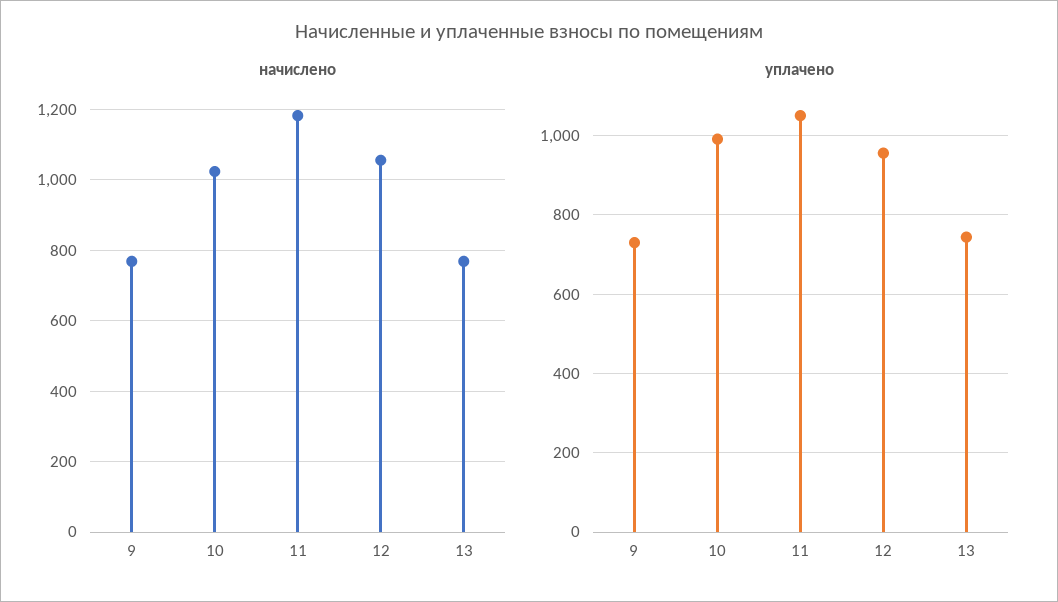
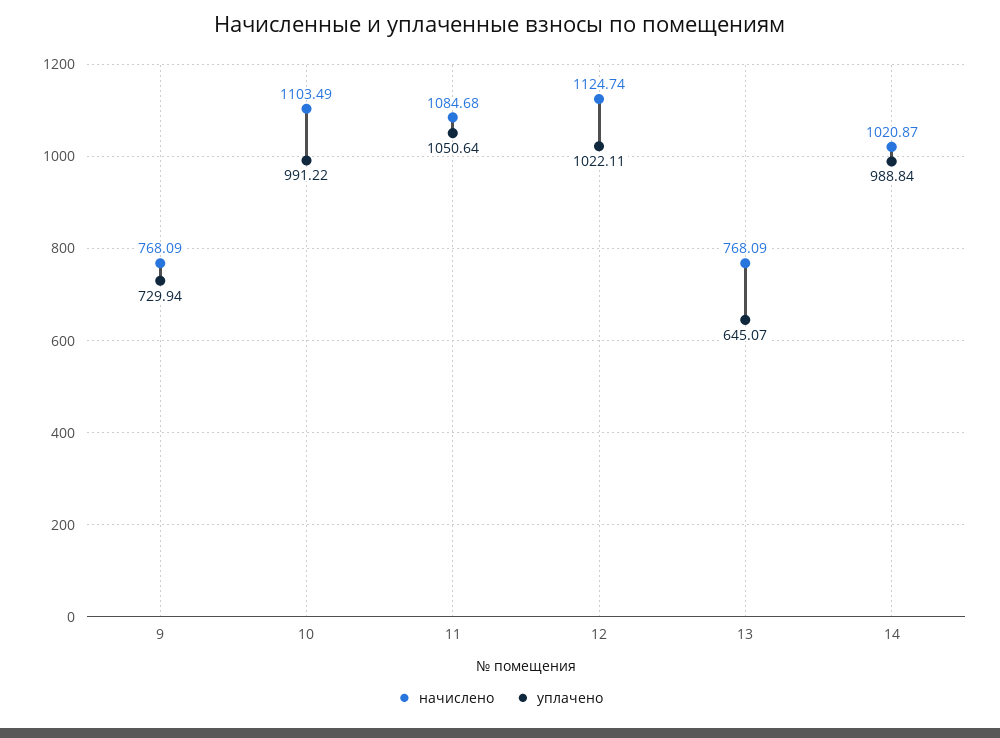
начислено, 10: 1020 -> 1103.49
начислено, 11: 1180 -> 1084.68
начислено, 12: 1060 -> 1124.74
уплачено, 12: 960 -> 1022.11
уплачено, 13: 740 -> 645.07
начислено, 14: none -> 1020.87
уплачено, 14: none -> 988.84

